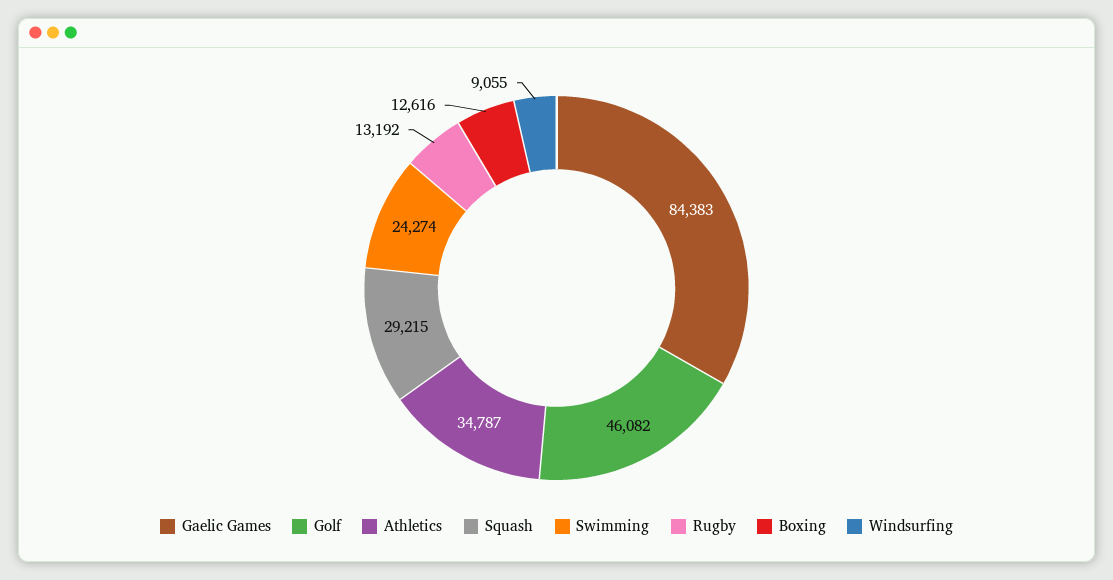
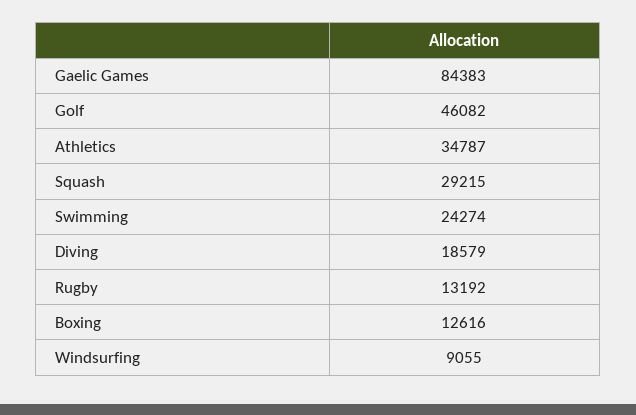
Diving: none -> 18579

